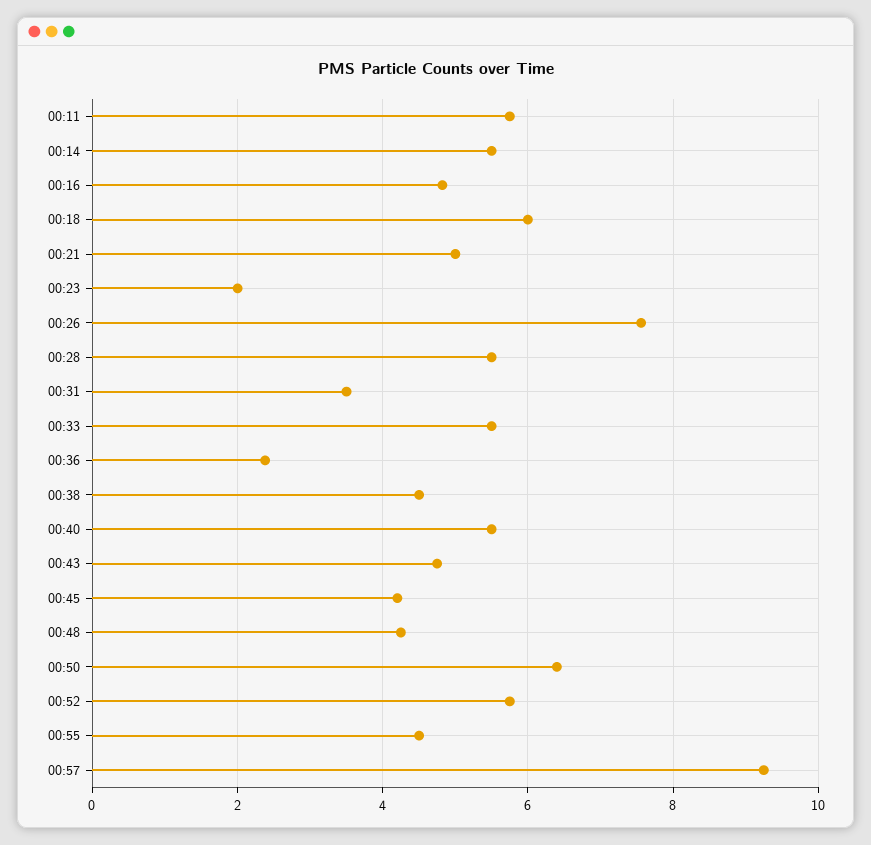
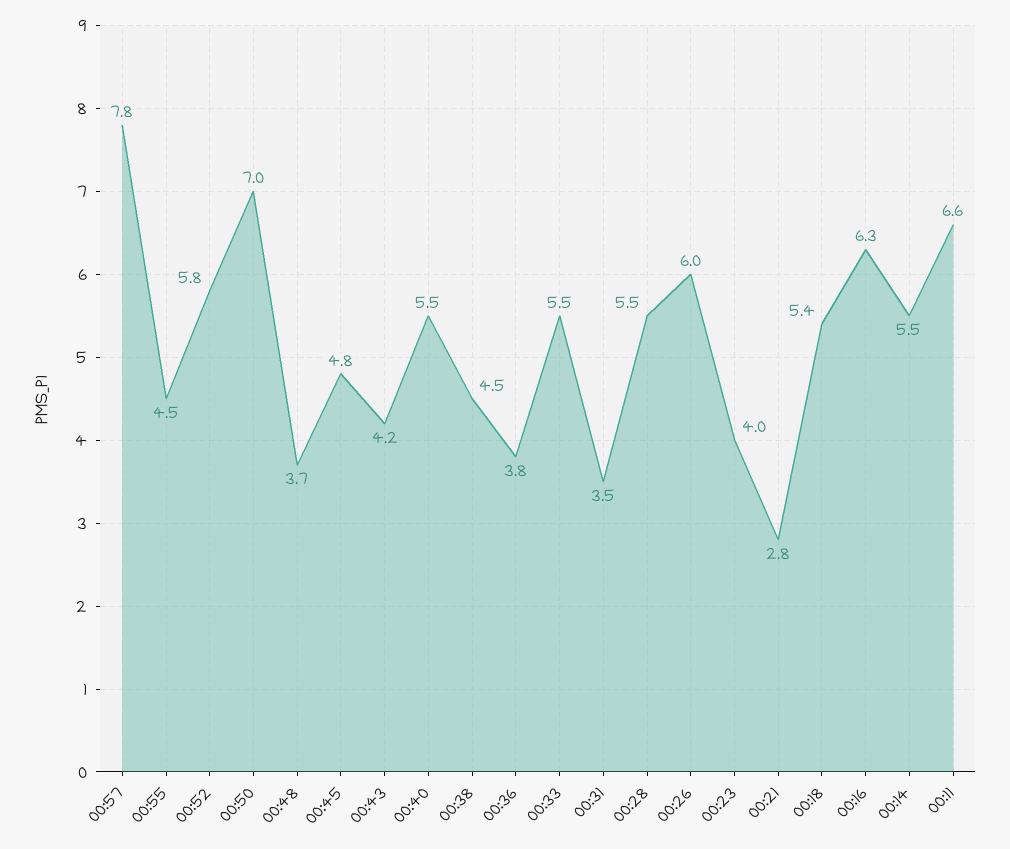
00:11: 5.8 -> 6.6
00:16: 4.8 -> 6.3
00:18: 6 -> 5.4
00:21: 5 -> 2.8
00:23: 2 -> 4
00:26: 7.6 -> 6
00:36: 2.4 -> 3.8
00:43: 4.8 -> 4.2
00:45: 4.2 -> 4.8
00:48: 4.2 -> 3.7
00:50: 6.4 -> 7
00:57: 9.2 -> 7.8

